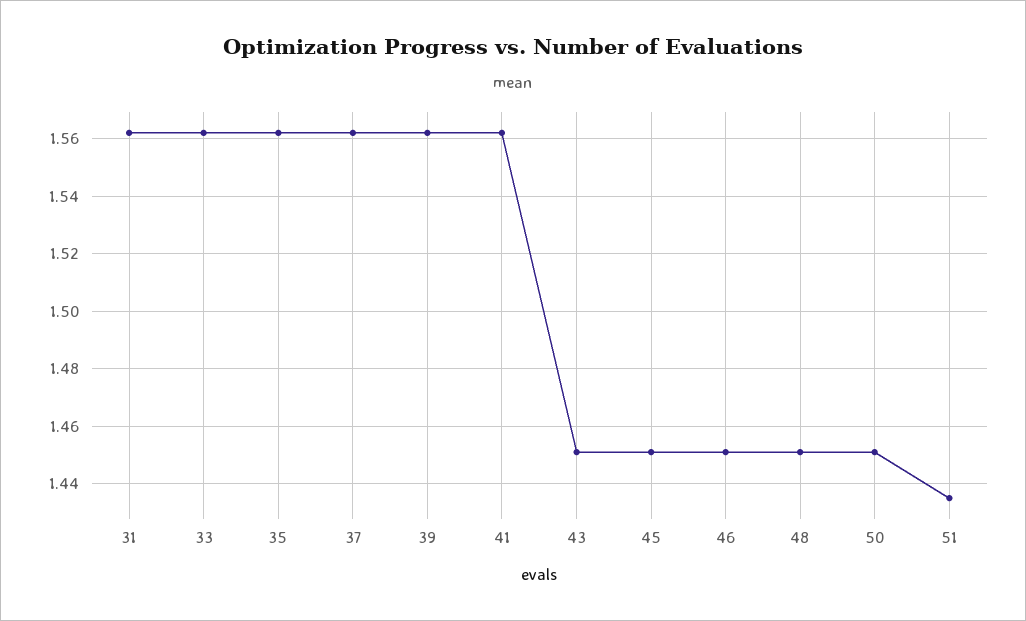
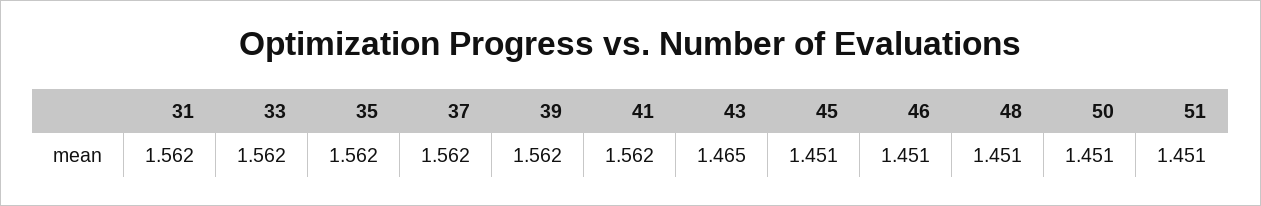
43: 1.45 -> 1.465
51: 1.435 -> 1.451

